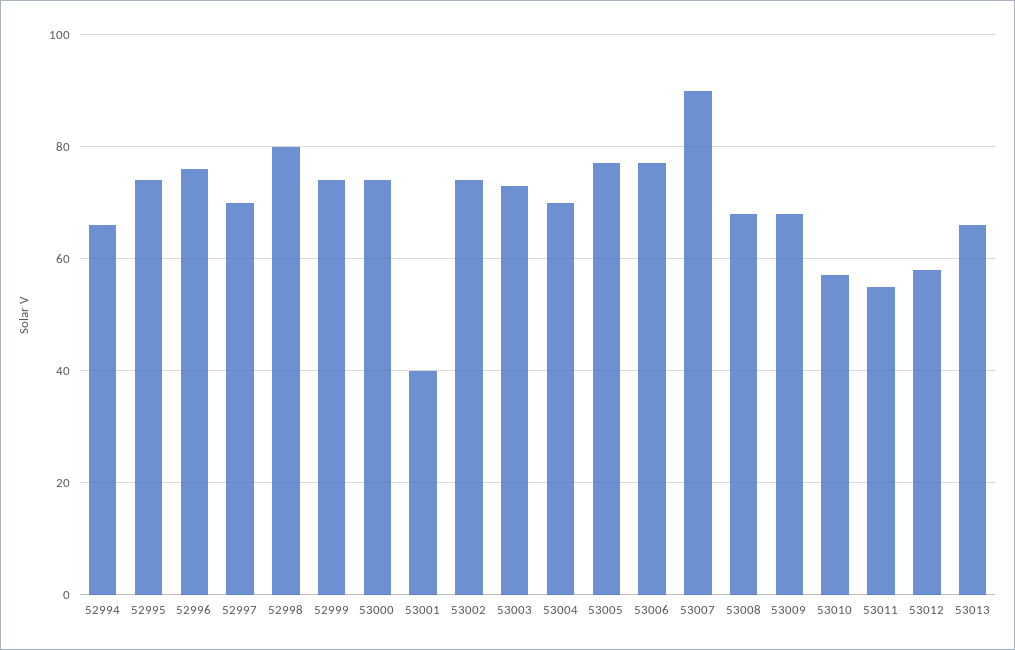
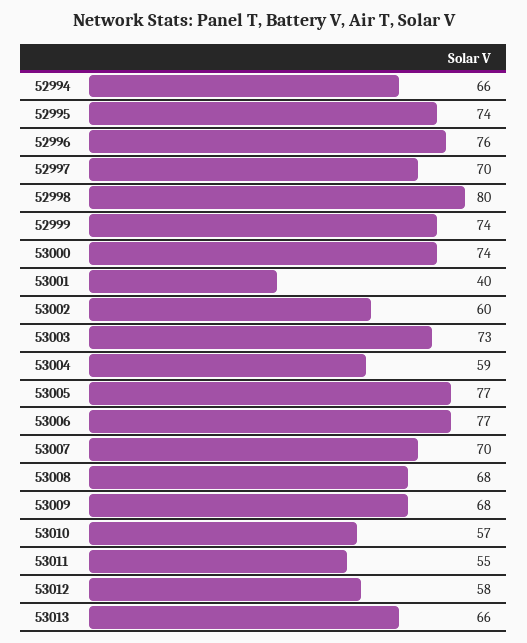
53002: 75 -> 60
53004: 70 -> 59
53007: 90 -> 70

